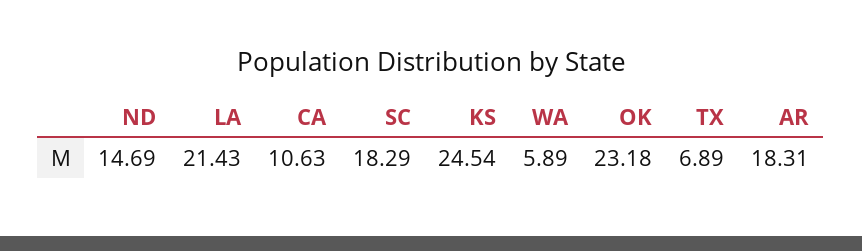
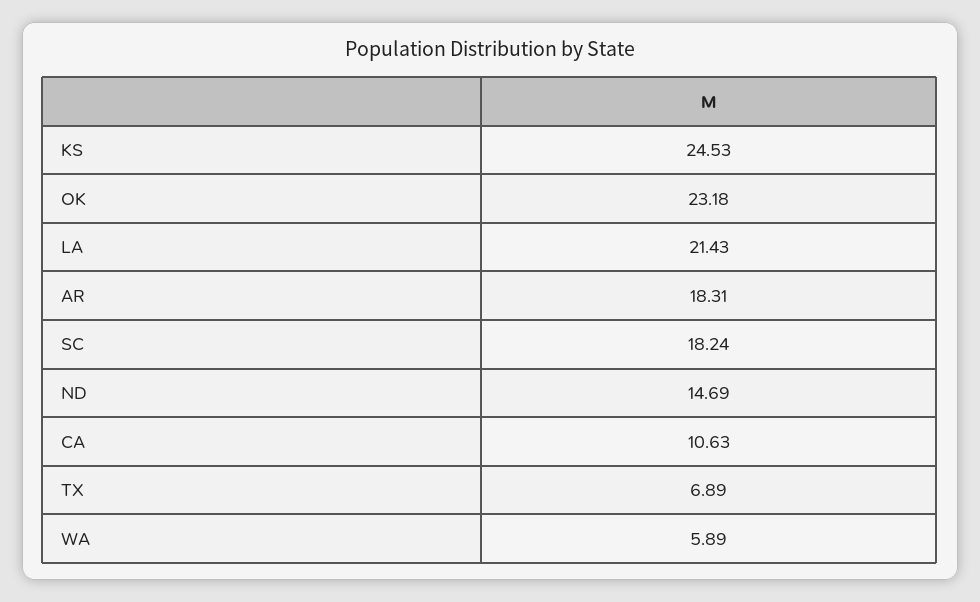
SC: 18.29 -> 18.24
KS: 24.54 -> 24.53

